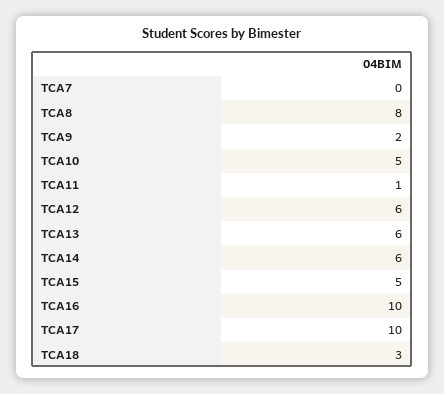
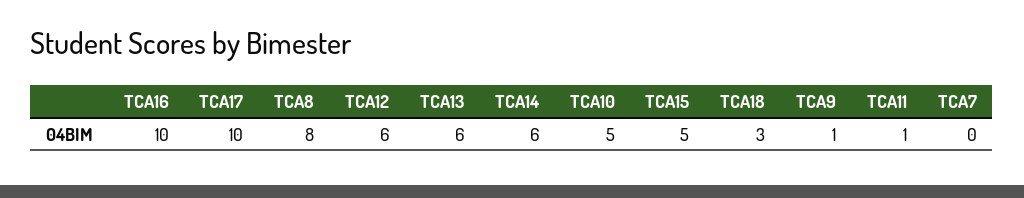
TCA9: 2 -> 1

